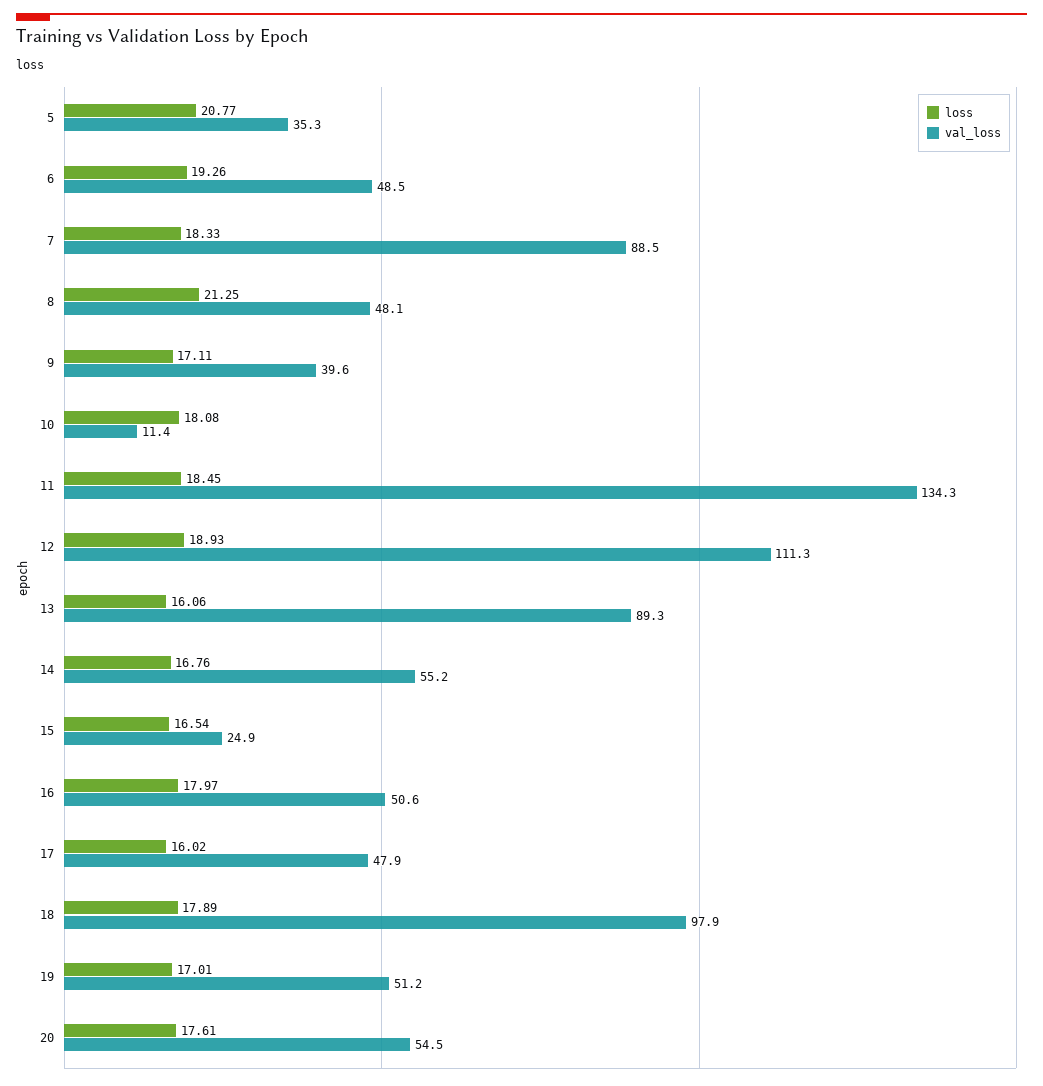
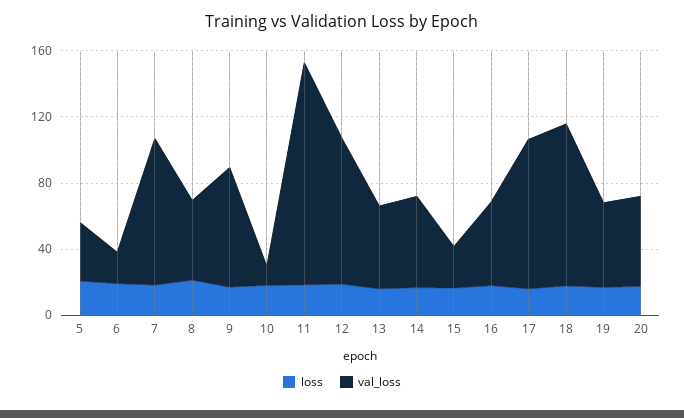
val_loss, 6: 48.5 -> 20
val_loss, 9: 39.6 -> 70
val_loss, 12: 111.3 -> 90
val_loss, 13: 89.3 -> 50
val_loss, 17: 47.9 -> 90

